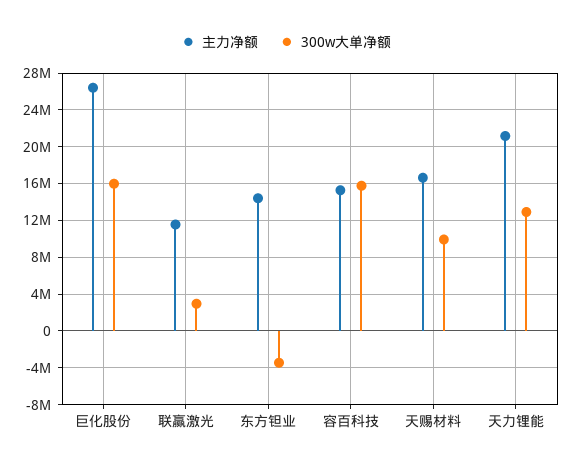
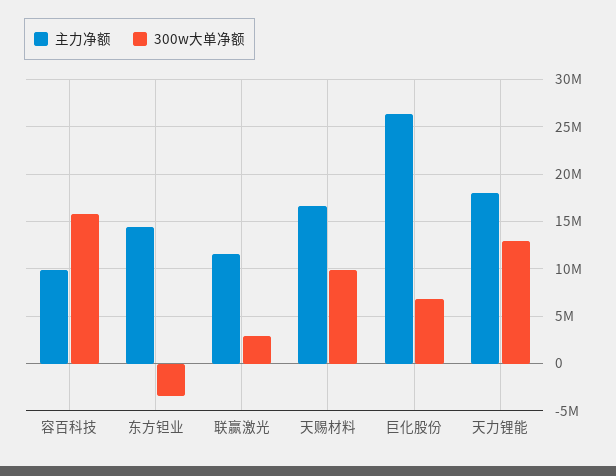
300w大单净额, 巨化股份: 16000000 -> 7000000
主力净额, 容百科技: 15000000 -> 10000000
主力净额, 天力锂能: 21000000 -> 18000000

